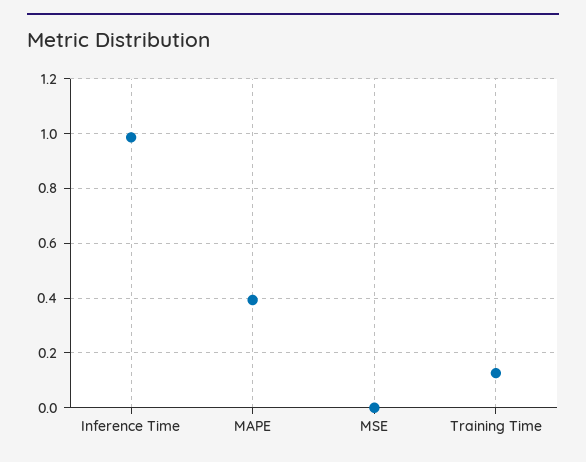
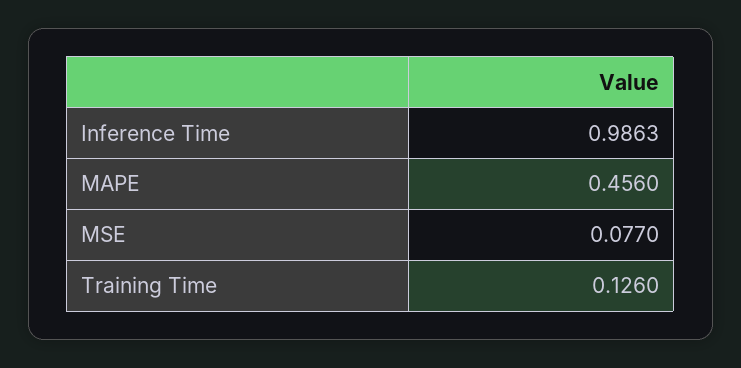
MAPE: 0.4 -> 0.456
MSE: 0 -> 0.077

